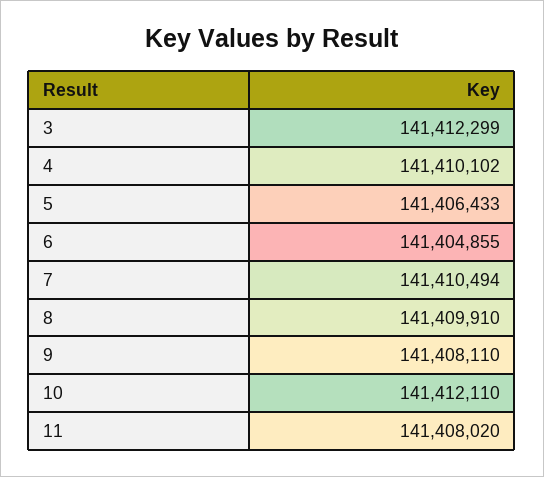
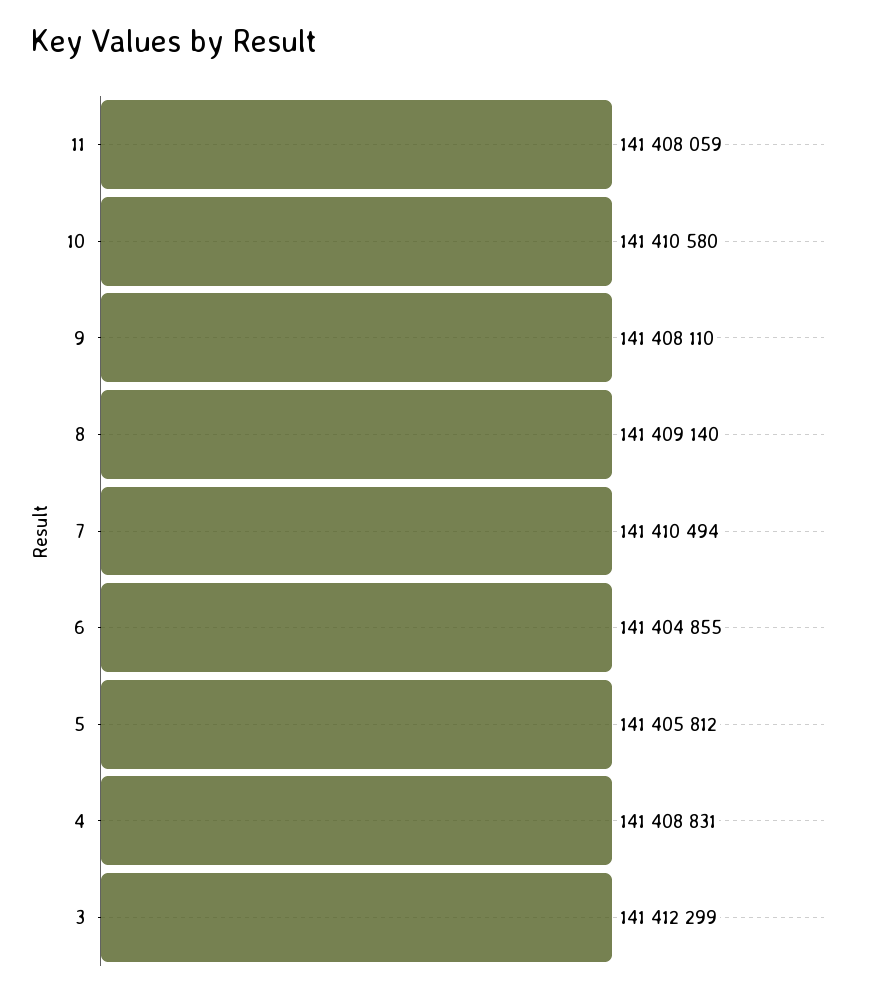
4: 141410102 -> 141408831
5: 141406433 -> 141405812
8: 141409910 -> 141409140
10: 141412110 -> 141410580
11: 141408020 -> 141408059

